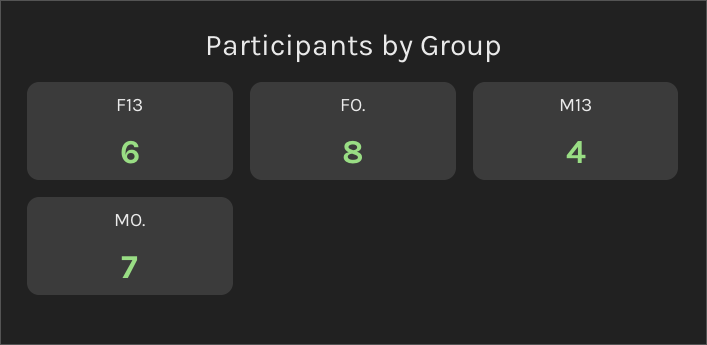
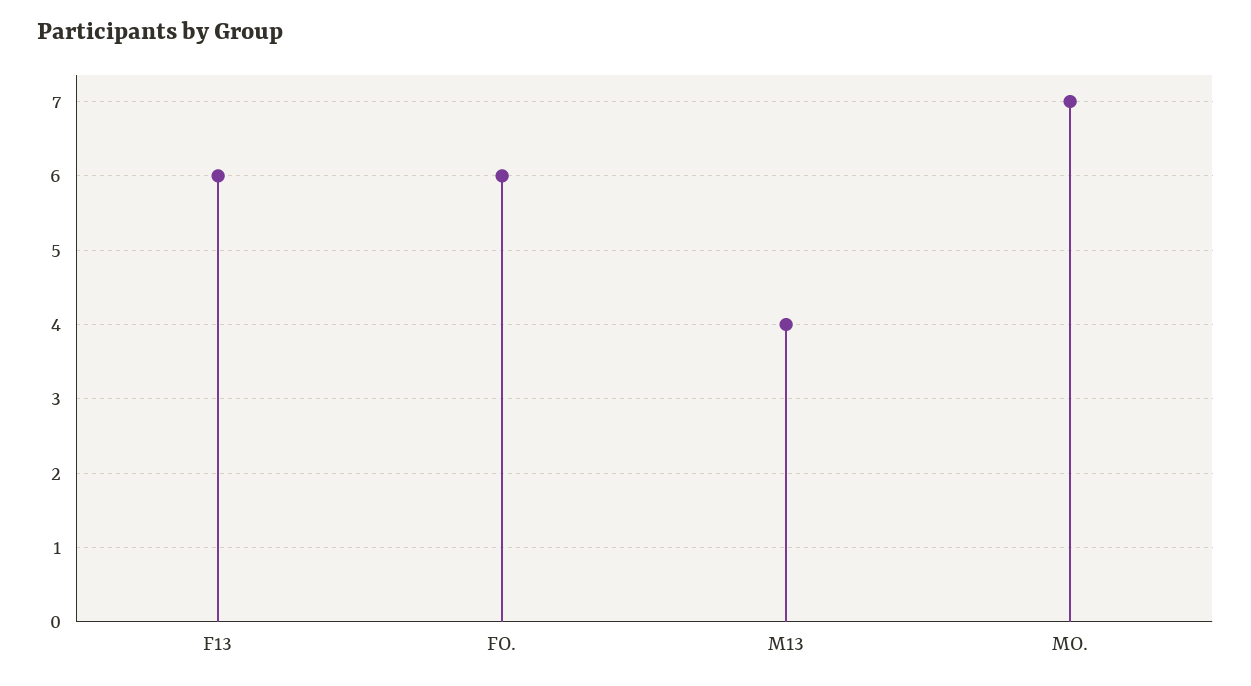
FO.: 8 -> 6

